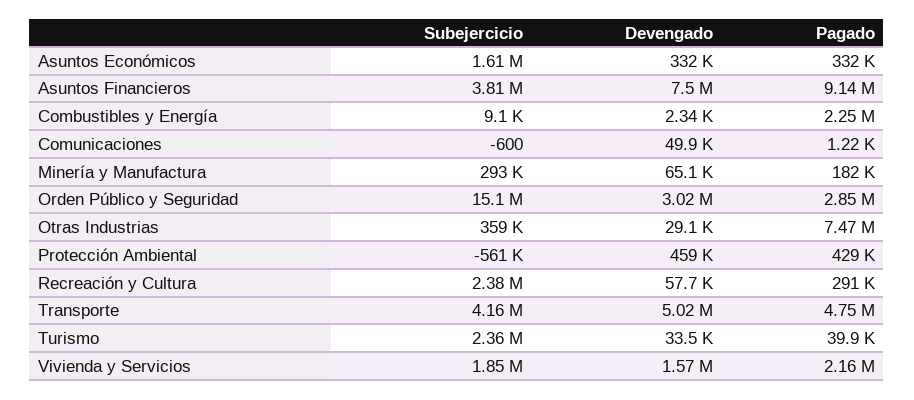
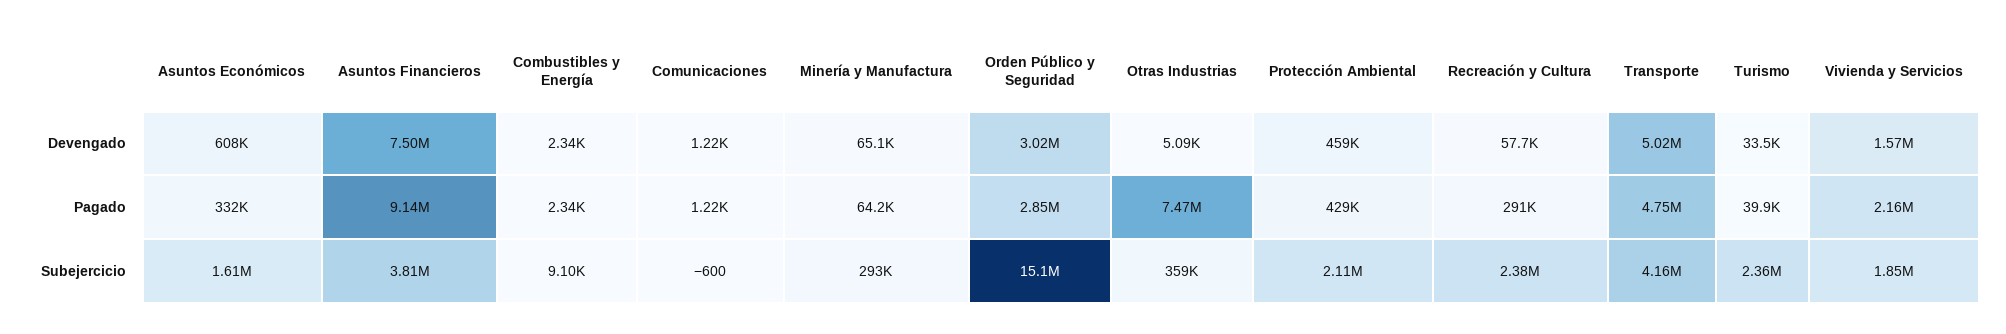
Devengado, Asuntos Económicos: 332000 -> 608000
Pagado, Combustibles y Energía: 2250000 -> 2340
Devengado, Comunicaciones: 49900 -> 1220
Pagado, Minería y Manufactura: 182000 -> 64200
Devengado, Otras Industrias: 29100 -> 5090
Subejercicio, Protección Ambiental: -561000 -> 2110000

